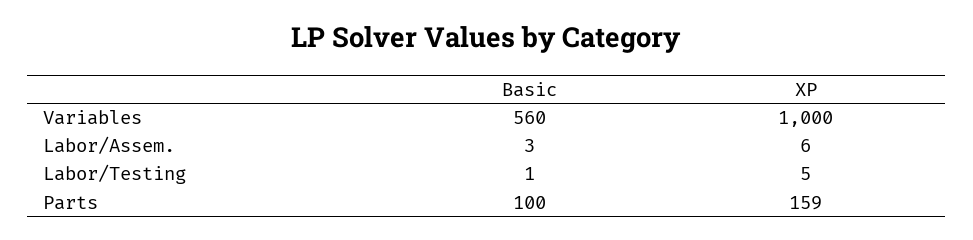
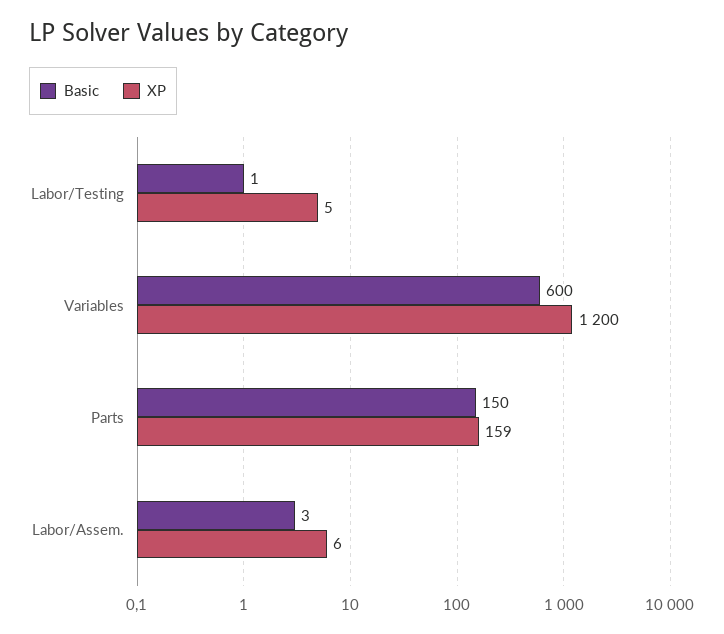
Basic, Variables: 560 -> 600
XP, Variables: 1000 -> 1200
Basic, Parts: 100 -> 150

